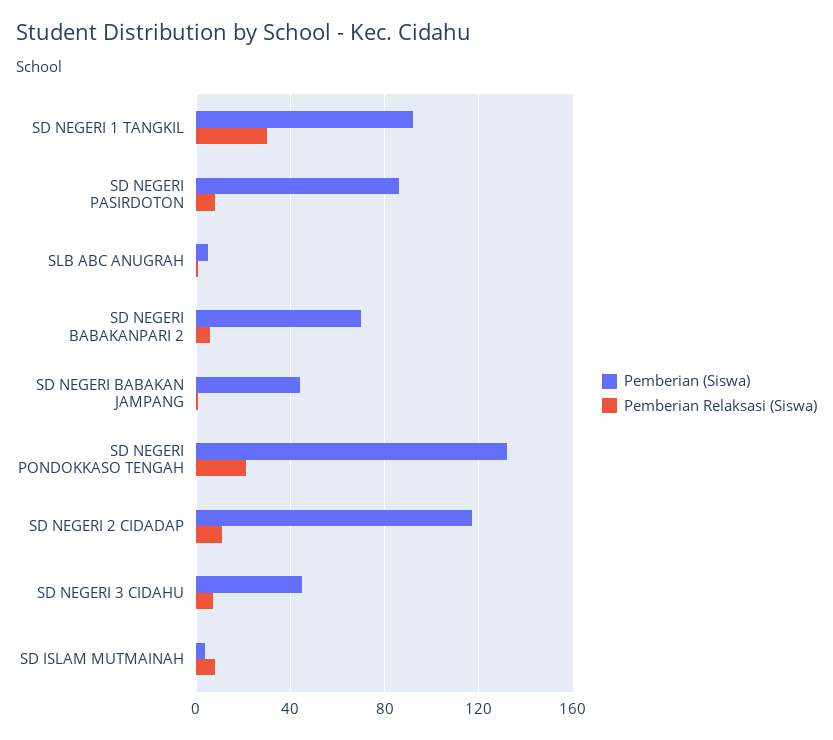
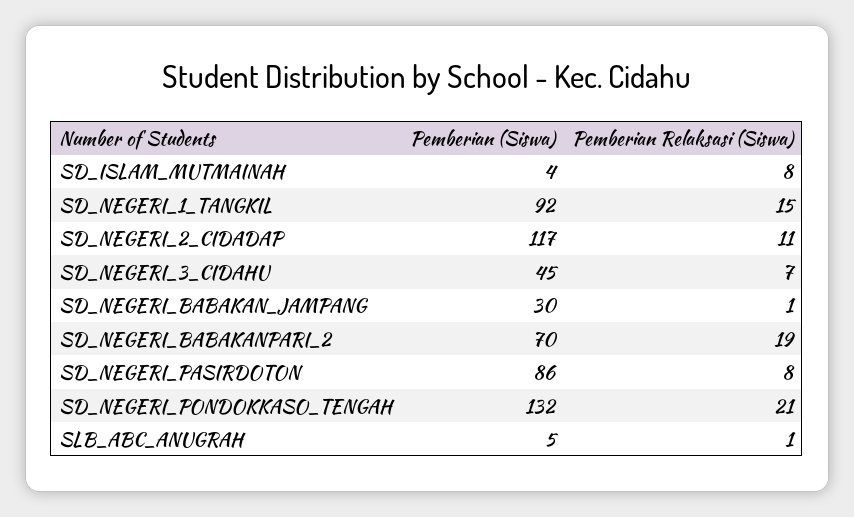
Pemberian Relaksasi (Siswa), SD NEGERI 1 TANGKIL: 30 -> 15
Pemberian Relaksasi (Siswa), SD NEGERI BABAKANPARI 2: 5 -> 19
Pemberian (Siswa), SD NEGERI BABAKAN JAMPANG: 45 -> 30

